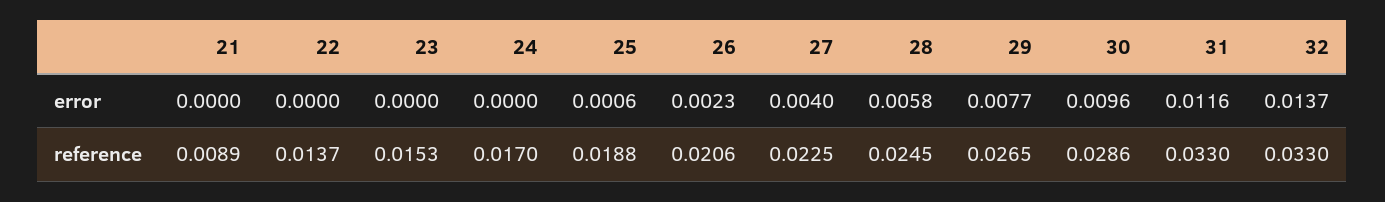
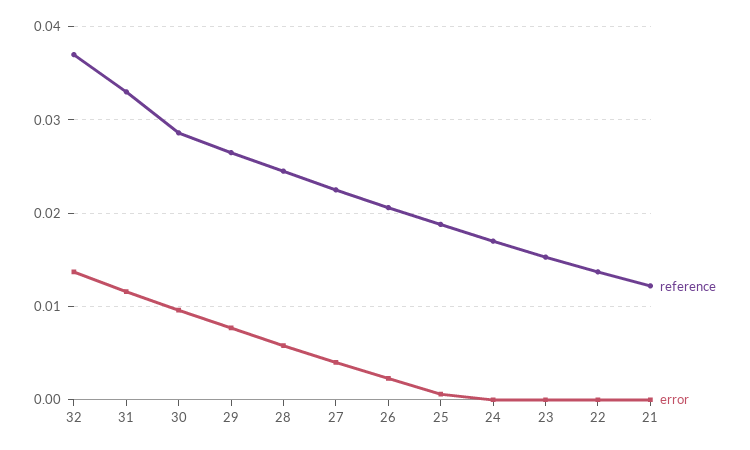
reference, 21: 0.0089 -> 0.012
reference, 32: 0.033 -> 0.037

